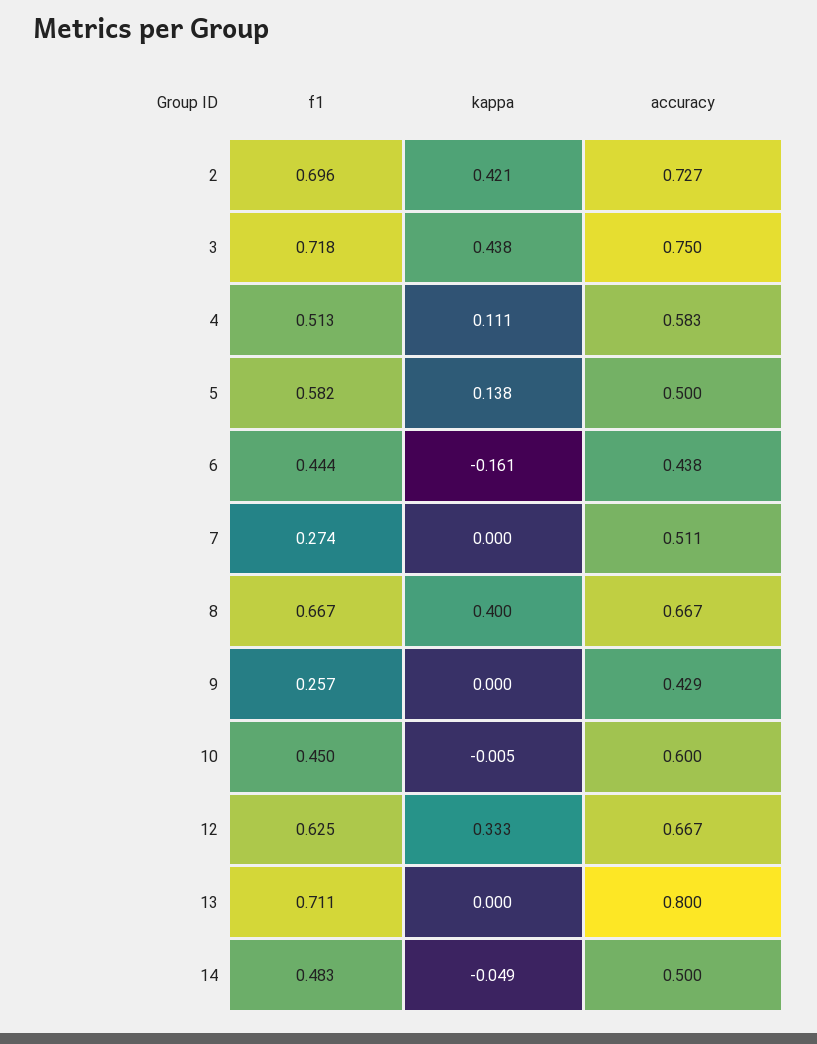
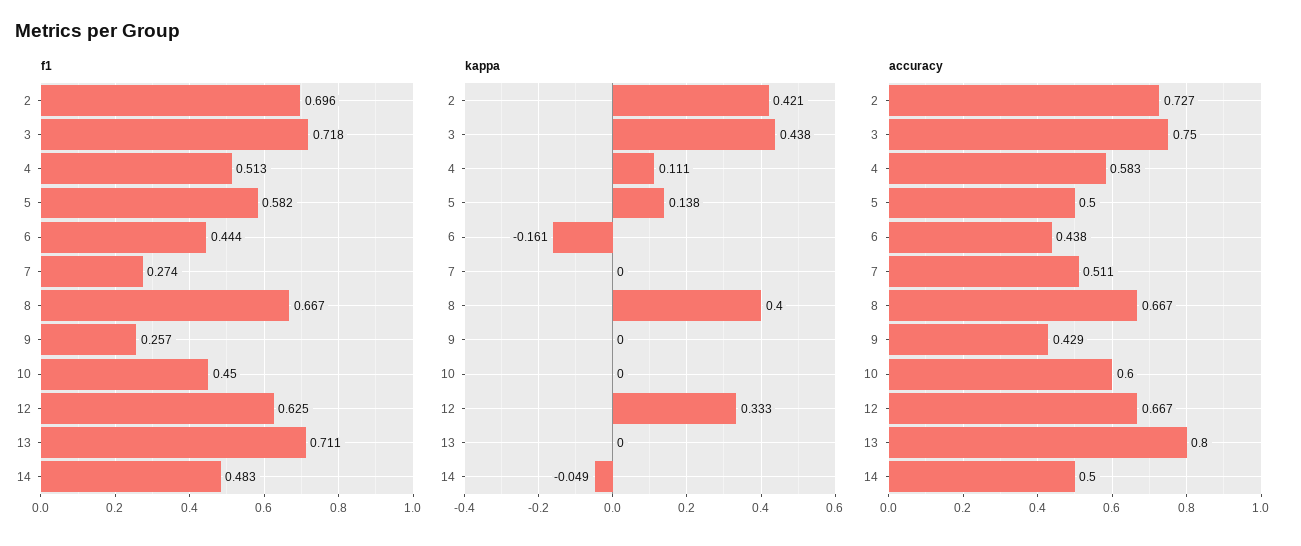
kappa, 10: -0.005 -> 0

